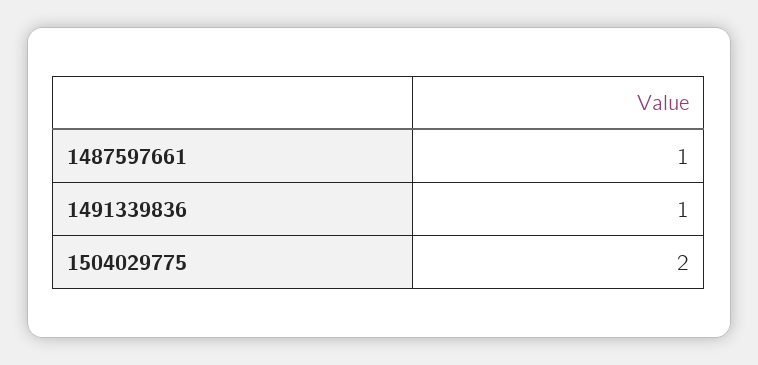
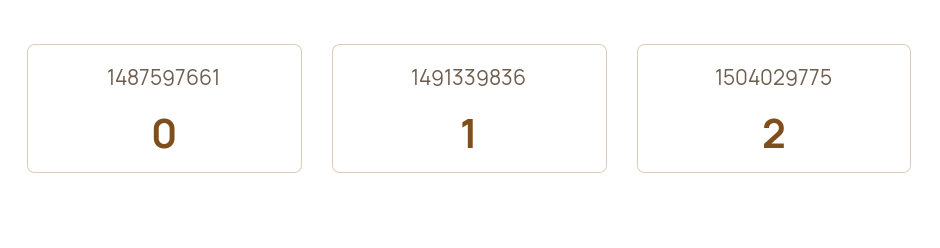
1487597661: 1 -> 0

